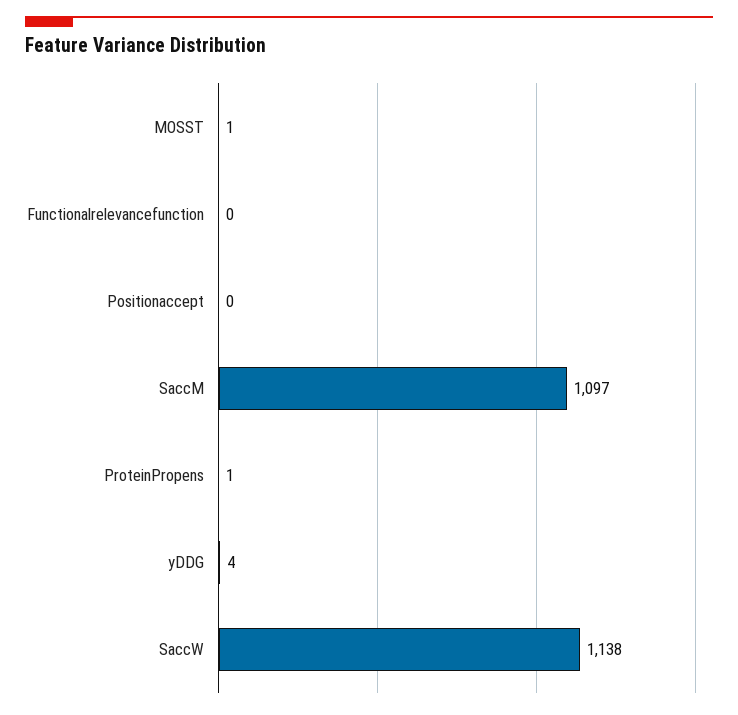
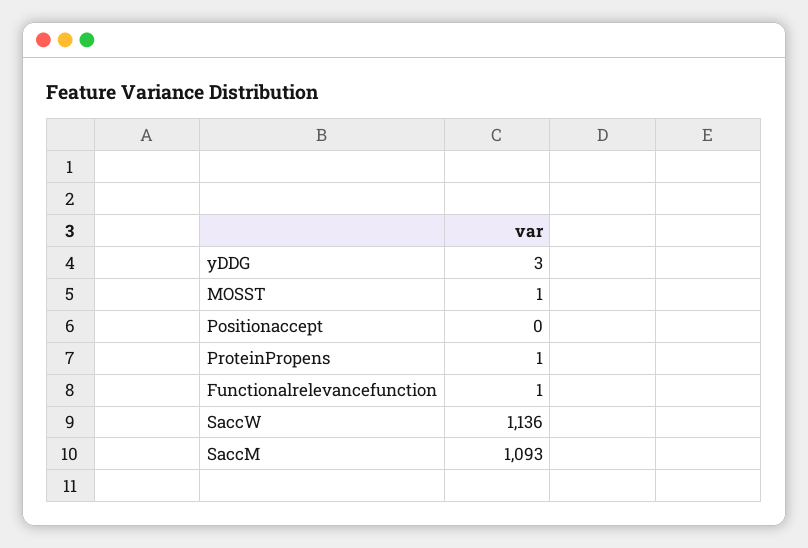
Functionalrelevancefunction: 0 -> 1
SaccM: 1097 -> 1093
yDDG: 4 -> 3
SaccW: 1138 -> 1136

